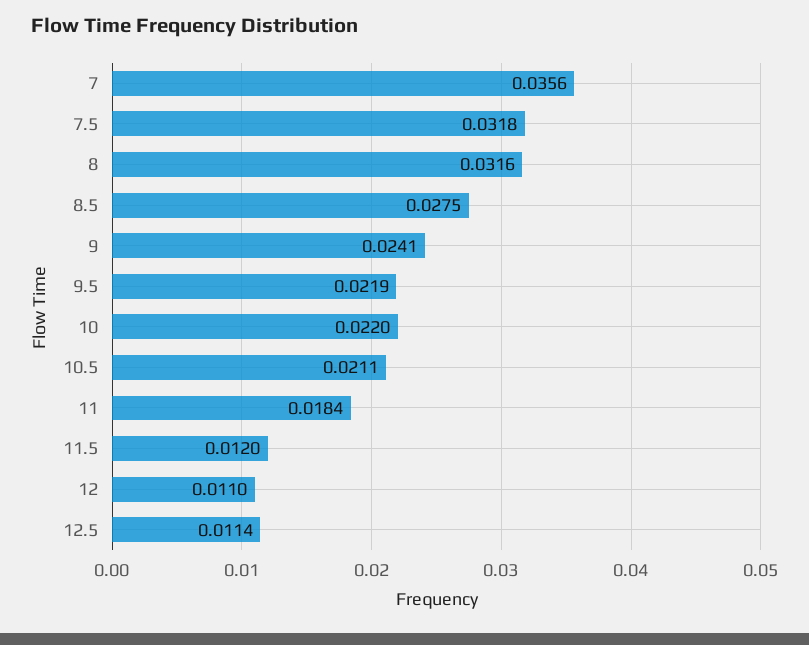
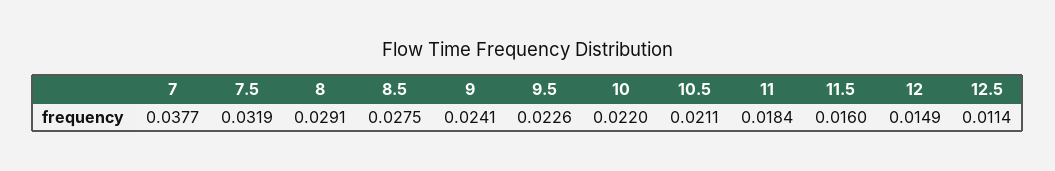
7: 0.0356 -> 0.0377
7.5: 0.0318 -> 0.0319
8: 0.0316 -> 0.0291
9.5: 0.0219 -> 0.0226
11.5: 0.012 -> 0.016
12: 0.011 -> 0.0149

